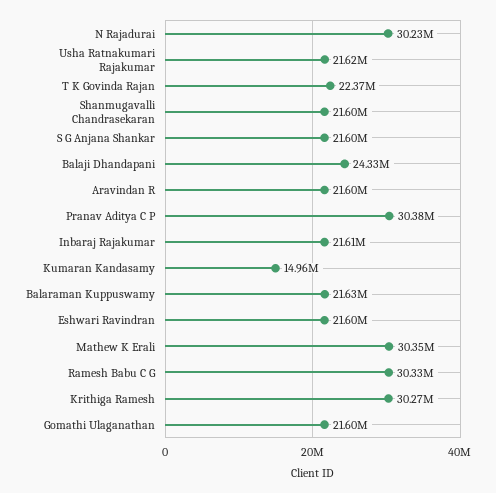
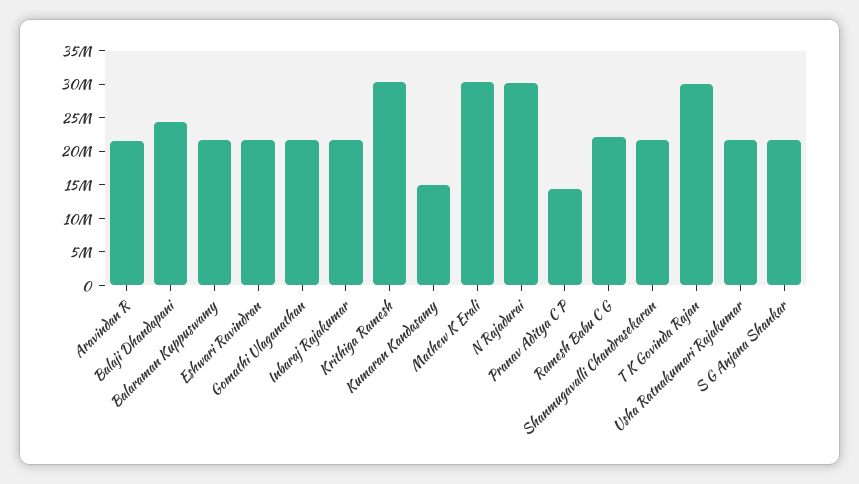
T K Govinda Rajan: 22370000 -> 30000000
Pranav Aditya C P: 30380000 -> 15000000
Ramesh Babu C G: 30330000 -> 22500000

